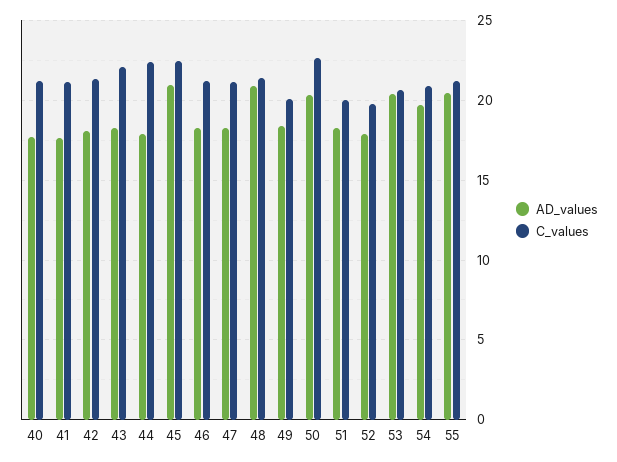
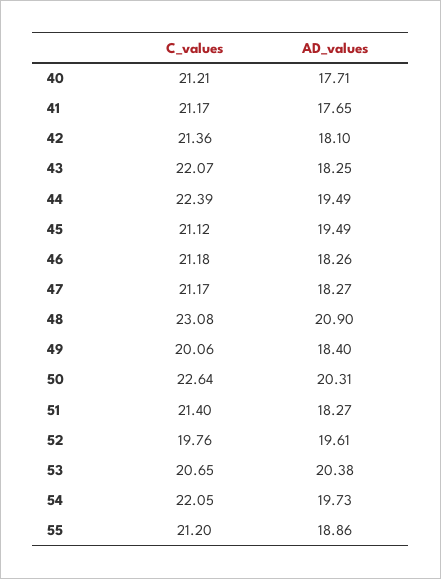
AD_values, 44: 18 -> 19.49
AD_values, 45: 21 -> 19.49
C_values, 45: 22.5 -> 21.12
C_values, 48: 21.5 -> 23.08
C_values, 51: 20 -> 21.4
AD_values, 52: 18 -> 19.61
C_values, 54: 21 -> 22.05
AD_values, 55: 20.5 -> 18.86

